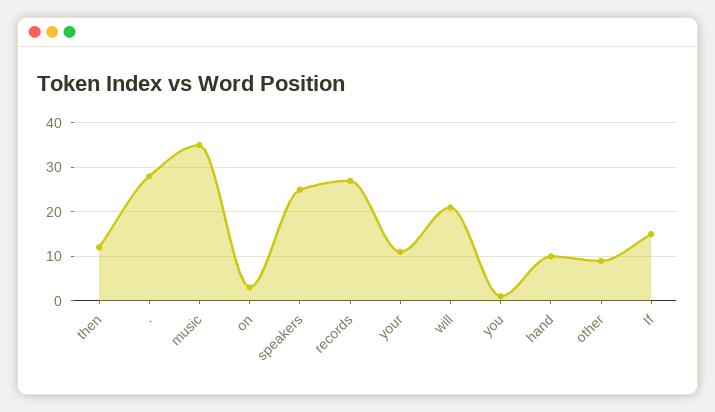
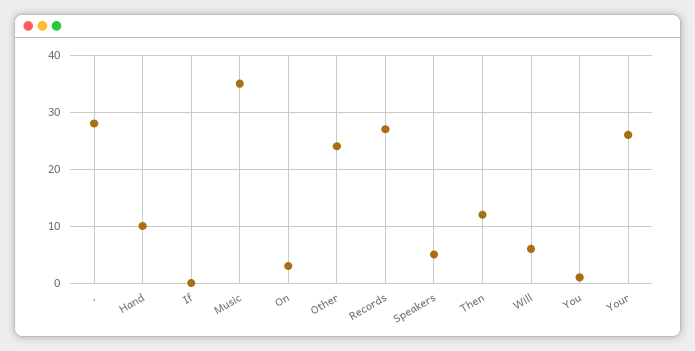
speakers: 25 -> 5
your: 10 -> 25
will: 20 -> 5
other: 10 -> 25
If: 15 -> 0

